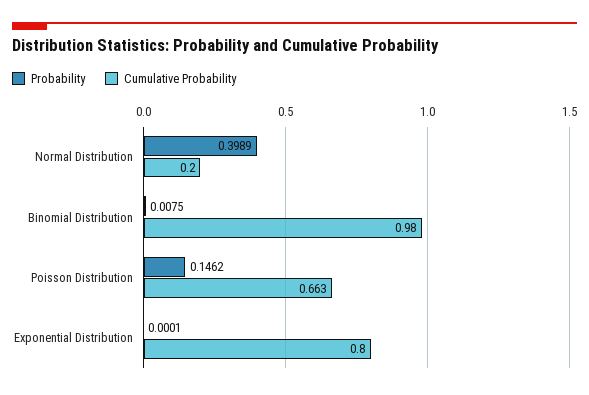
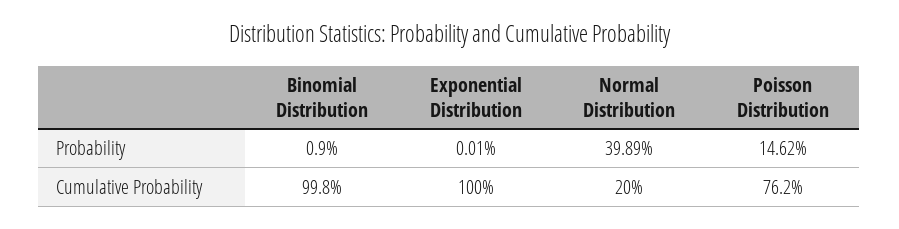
Probability, Binomial Distribution: 0.0075 -> 0.009
Cumulative Probability, Binomial Distribution: 0.98 -> 0.998
Cumulative Probability, Poisson Distribution: 0.663 -> 0.762
Cumulative Probability, Exponential Distribution: 0.8 -> 1

